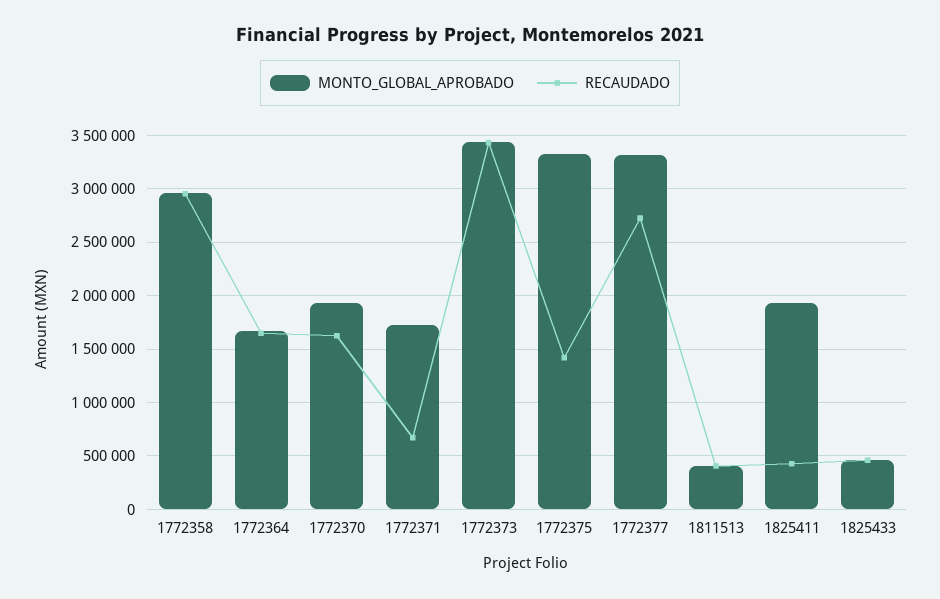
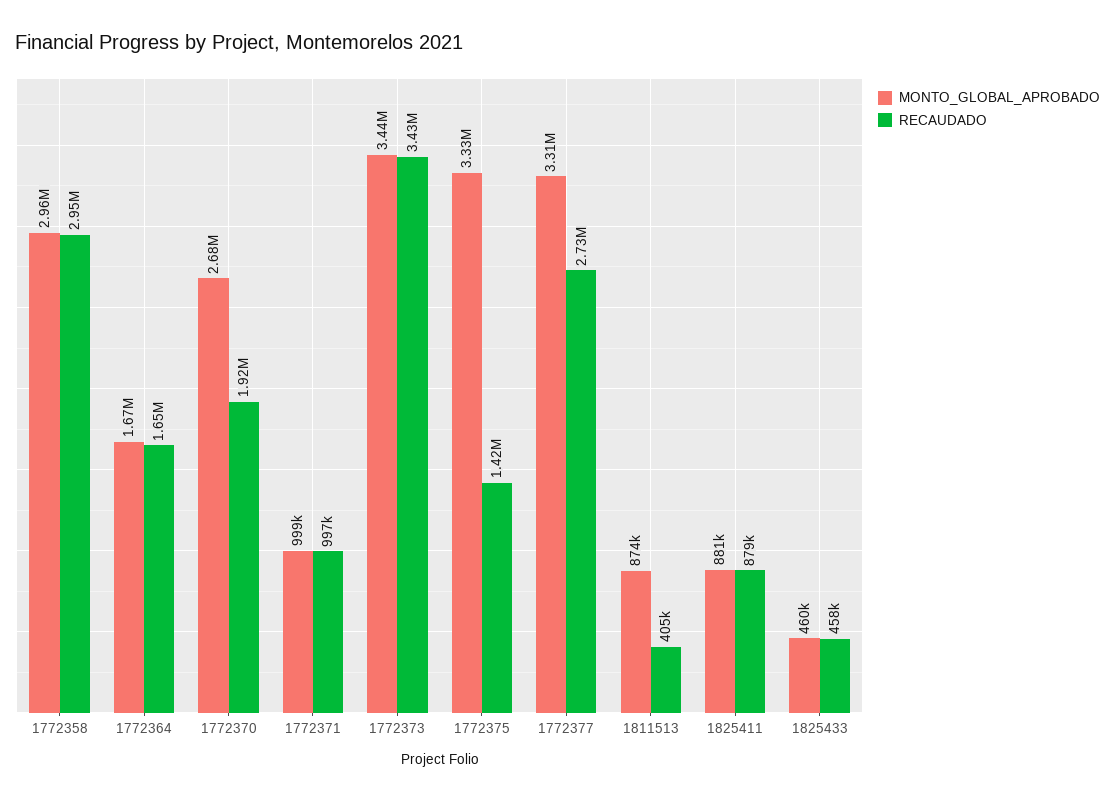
MONTO_GLOBAL_APROBADO, 1772370: 1900000 -> 2680000
RECAUDADO, 1772370: 1600000 -> 1920000
MONTO_GLOBAL_APROBADO, 1772371: 1700000 -> 999000
RECAUDADO, 1772371: 700000 -> 997000
MONTO_GLOBAL_APROBADO, 1811513: 400000 -> 874000
MONTO_GLOBAL_APROBADO, 1825411: 1900000 -> 881000
RECAUDADO, 1825411: 400000 -> 879000

